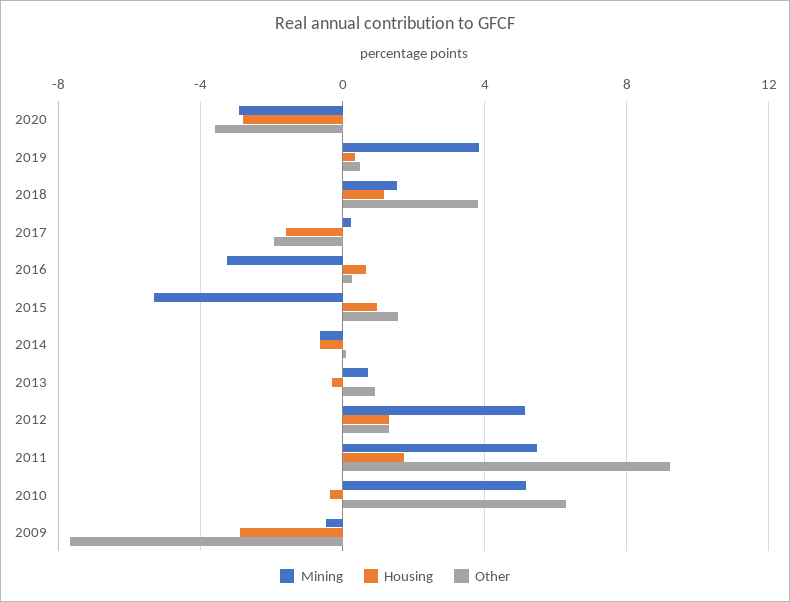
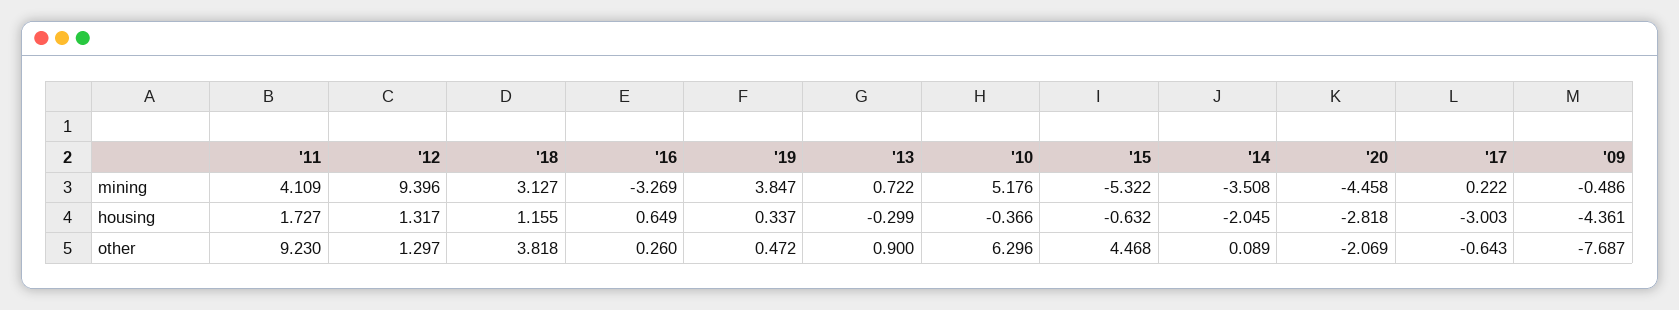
Mining, 2020: -3 -> -4.458
Other, 2020: -3.5 -> -2.069
Mining, 2018: 1.5 -> 3.127
Housing, 2017: -1.5 -> -3.003
Other, 2017: -2 -> -0.643
Housing, 2015: 1 -> -0.632
Other, 2015: 1.5 -> 4.468
Mining, 2014: -0.5 -> -3.508
Housing, 2014: -0.5 -> -2.045
Mining, 2012: 5 -> 9.396
Mining, 2011: 5.5 -> 4.109
Housing, 2009: -3 -> -4.361

